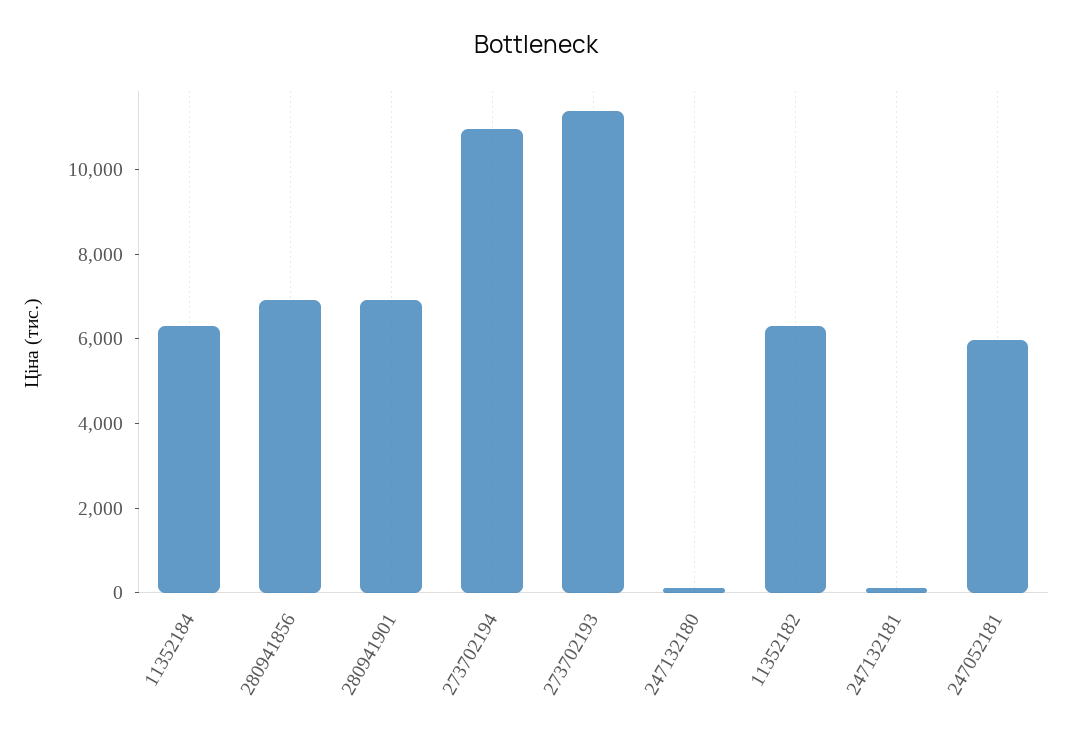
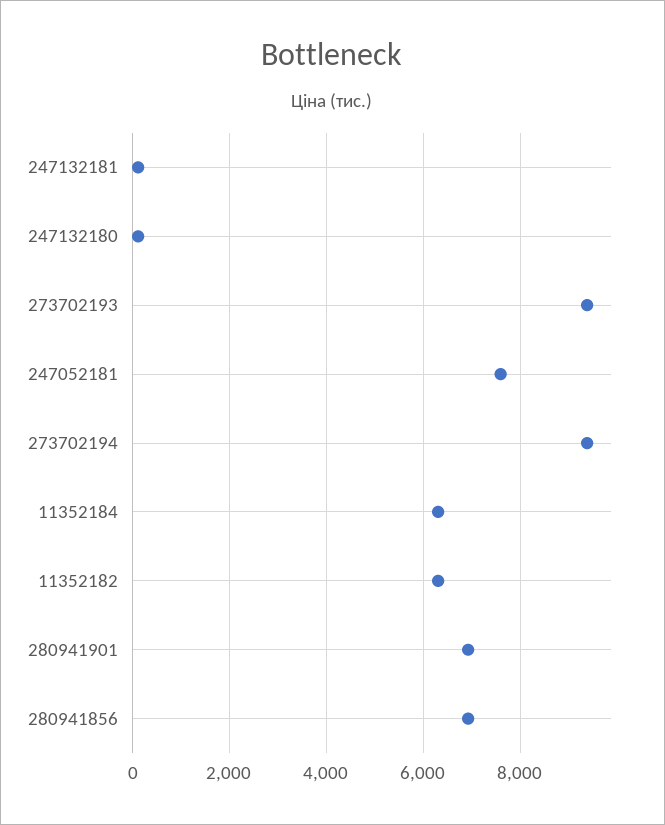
273702194: 11000 -> 9400
273702193: 11500 -> 9400
247052181: 6000 -> 7600

